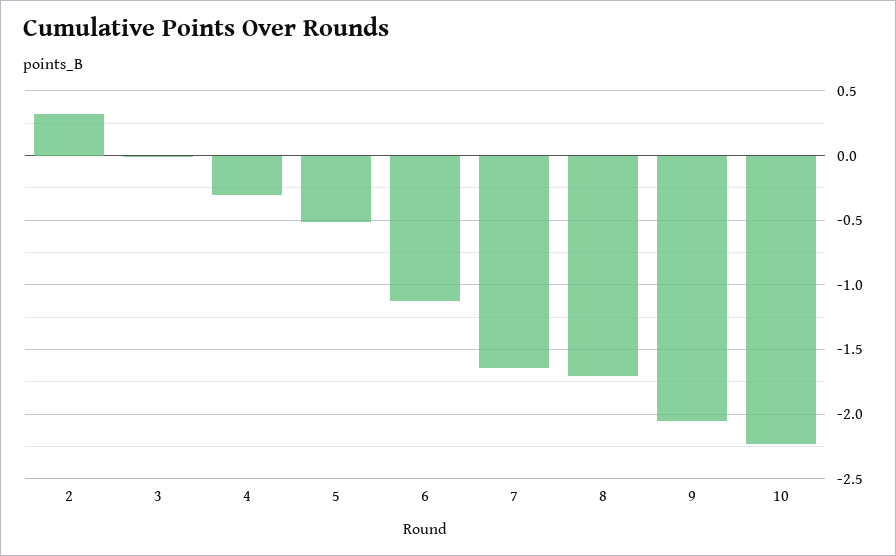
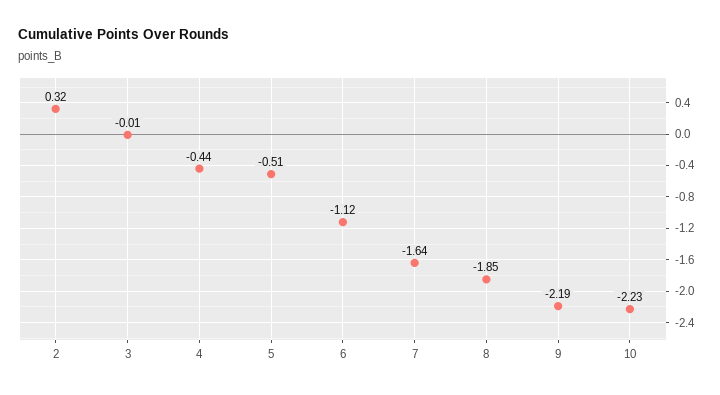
4: -0.3 -> -0.44
8: -1.7 -> -1.85
9: -2.05 -> -2.19

